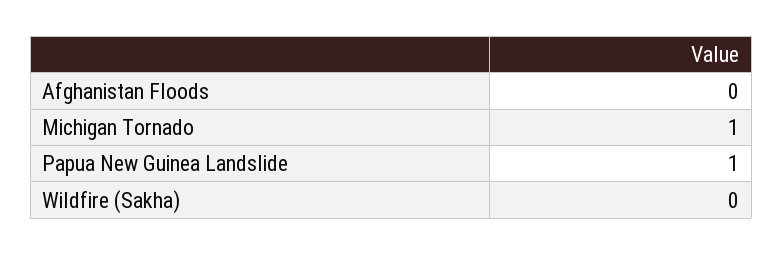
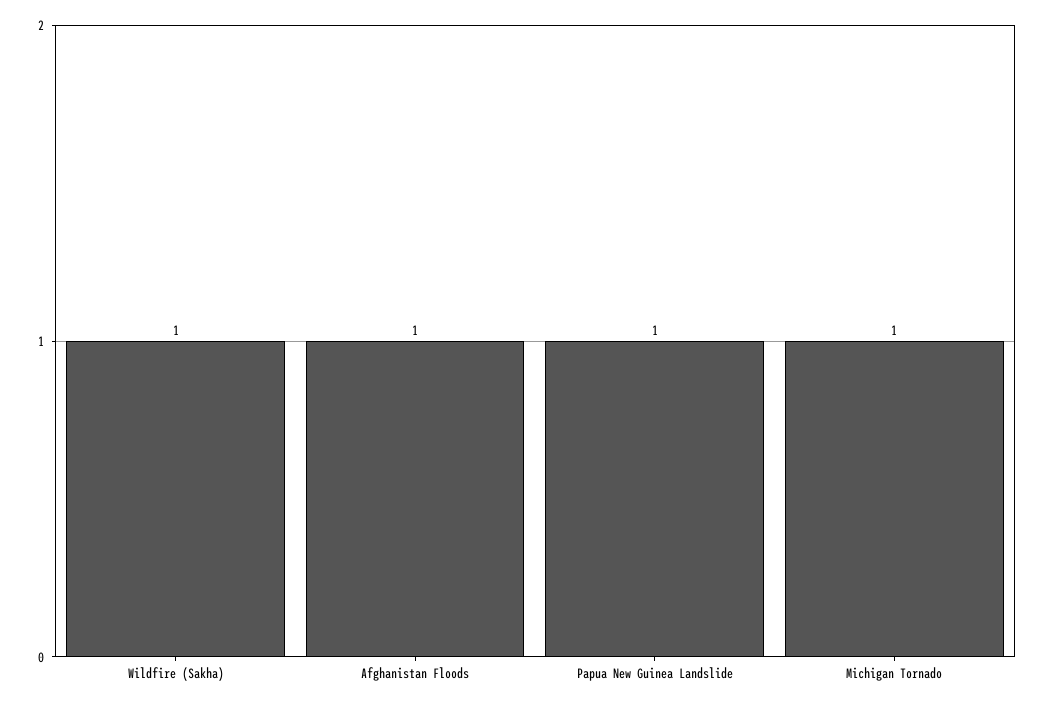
Afghanistan Floods: 0 -> 1
Wildfire (Sakha): 0 -> 1

